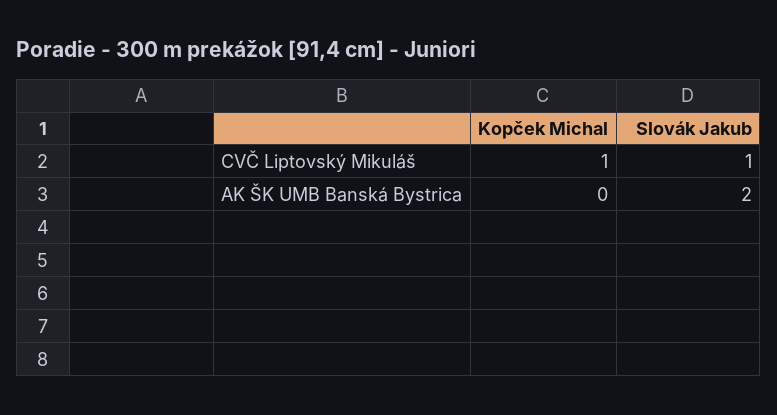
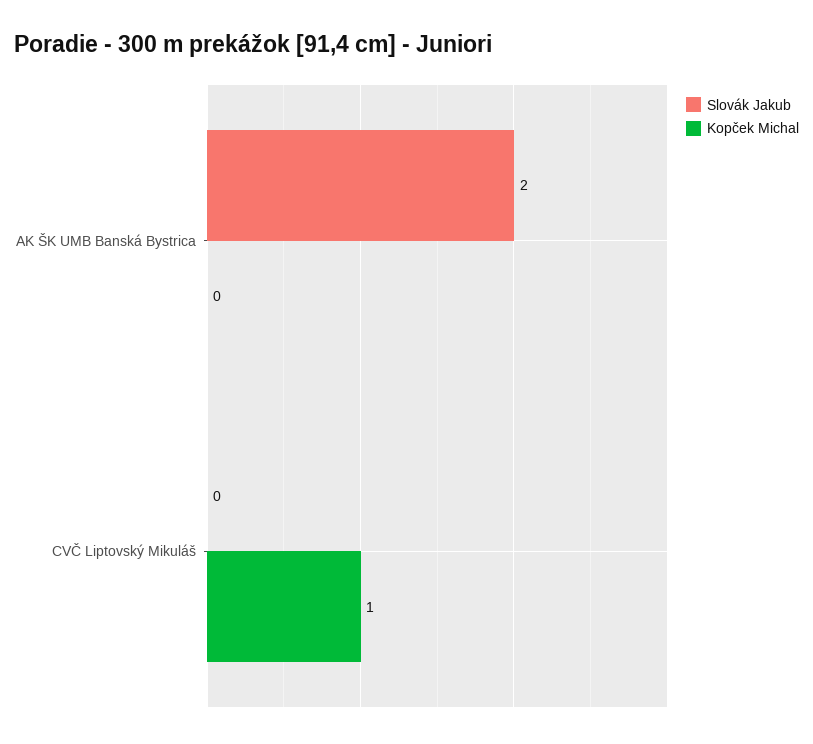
Slovák Jakub, CVČ Liptovský Mikuláš: 1 -> 0

